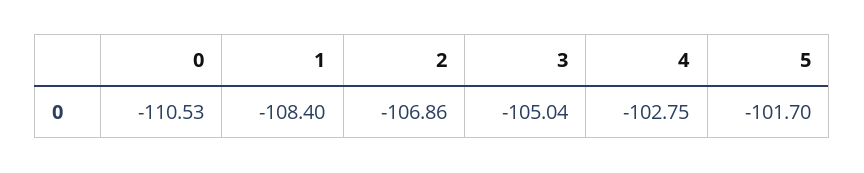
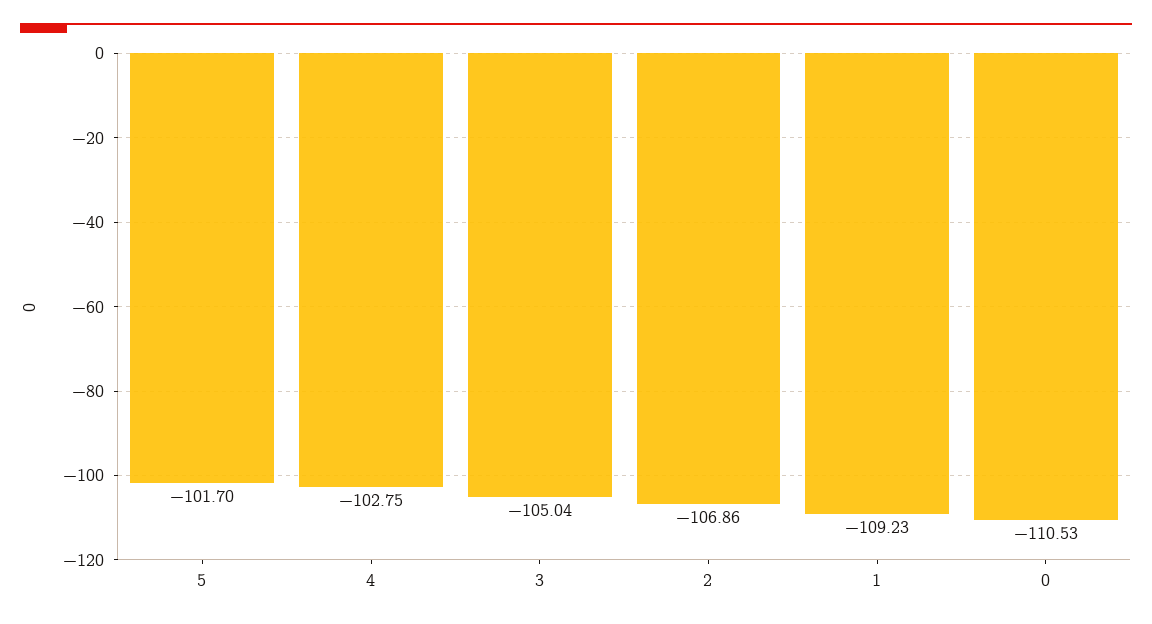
1: -108.4 -> -109.23

